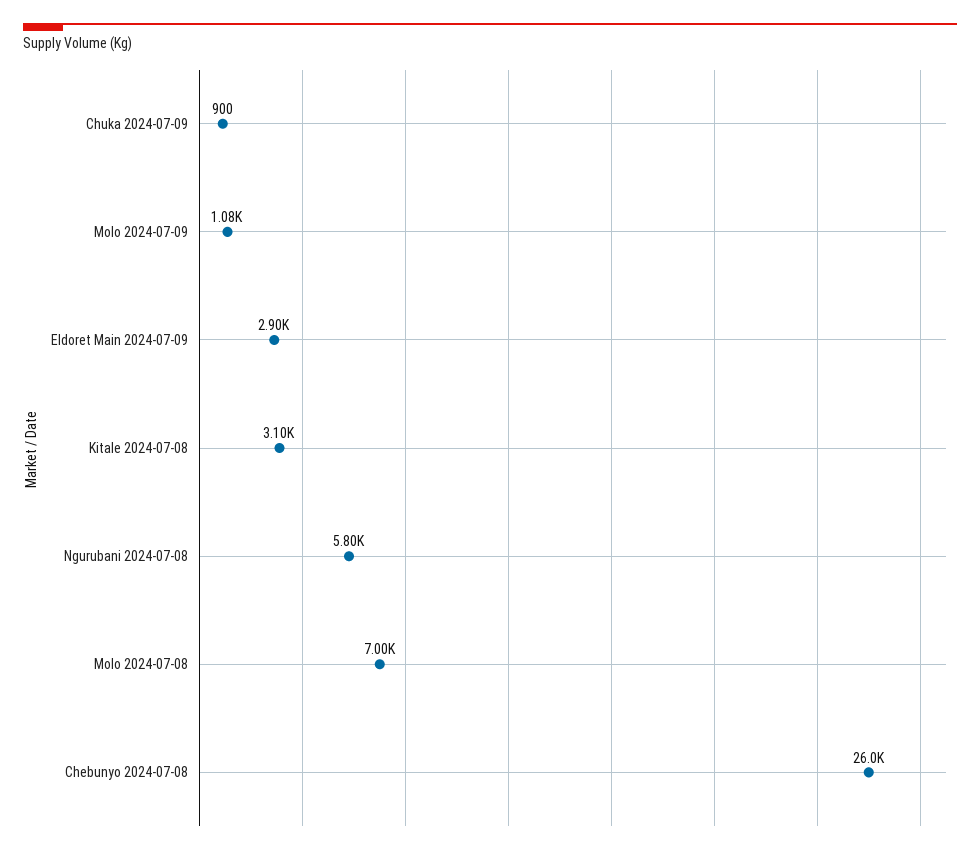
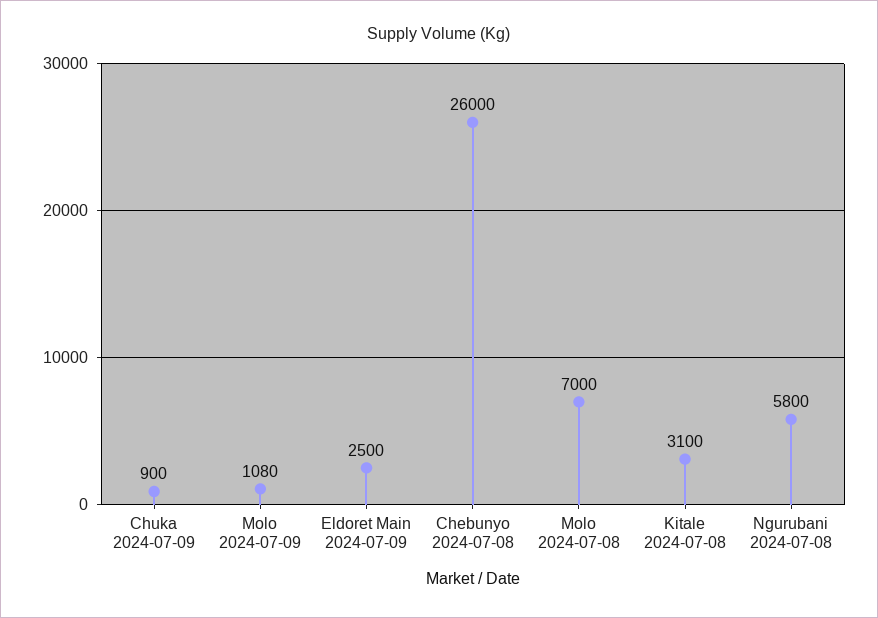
Eldoret Main 2024-07-09: 2900 -> 2500

